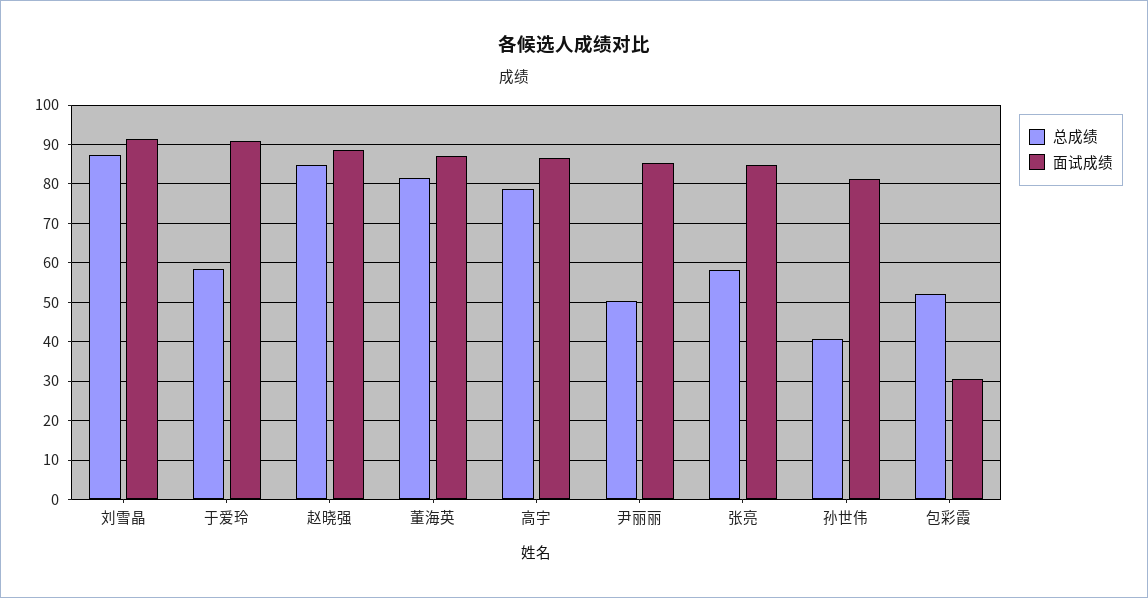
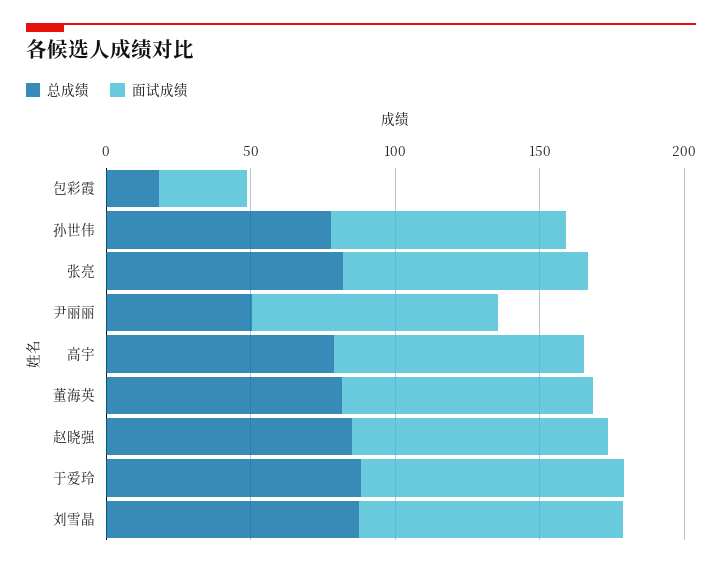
总成绩, 于爱玲: 58 -> 90
总成绩, 张亮: 58 -> 80
总成绩, 孙世伟: 40 -> 80
总成绩, 包彩霞: 52 -> 20

